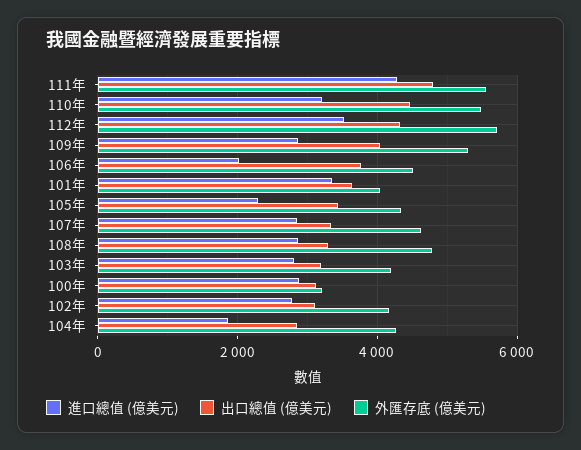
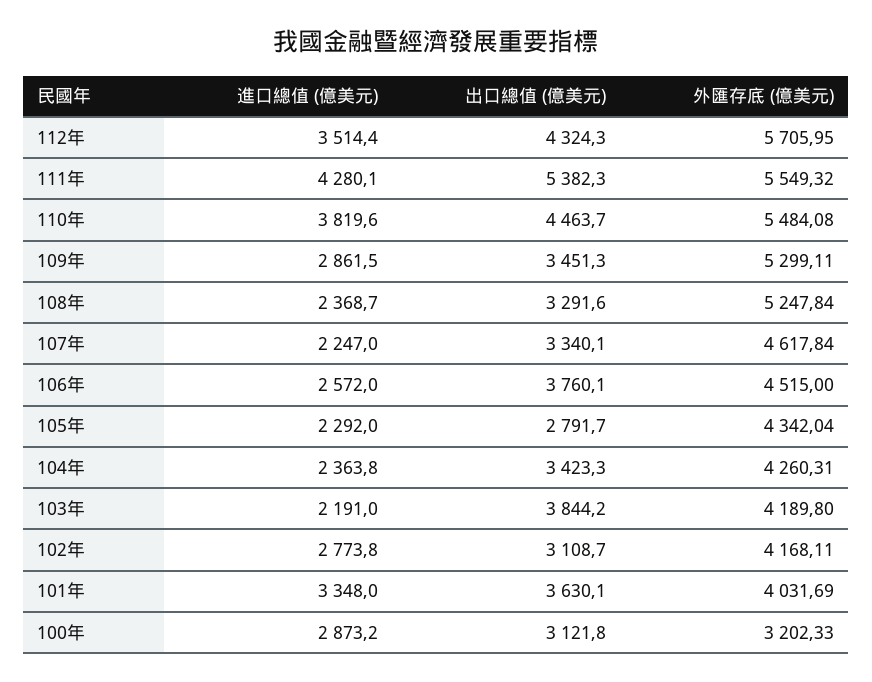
出口總值 (億美元), 111年: 4800 -> 5382.3
進口總值 (億美元), 110年: 3200 -> 3819.6
出口總值 (億美元), 109年: 4000 -> 3451.3
進口總值 (億美元), 106年: 2000 -> 2572
出口總值 (億美元), 105年: 3400 -> 2791.7
進口總值 (億美元), 107年: 2800 -> 2247
進口總值 (億美元), 108年: 2800 -> 2368.7
外匯存底 (億美元), 108年: 4800 -> 5247.84
進口總值 (億美元), 103年: 2800 -> 2191
出口總值 (億美元), 103年: 3200 -> 3844.2
進口總值 (億美元), 104年: 1800 -> 2363.8
出口總值 (億美元), 104年: 2800 -> 3423.3

